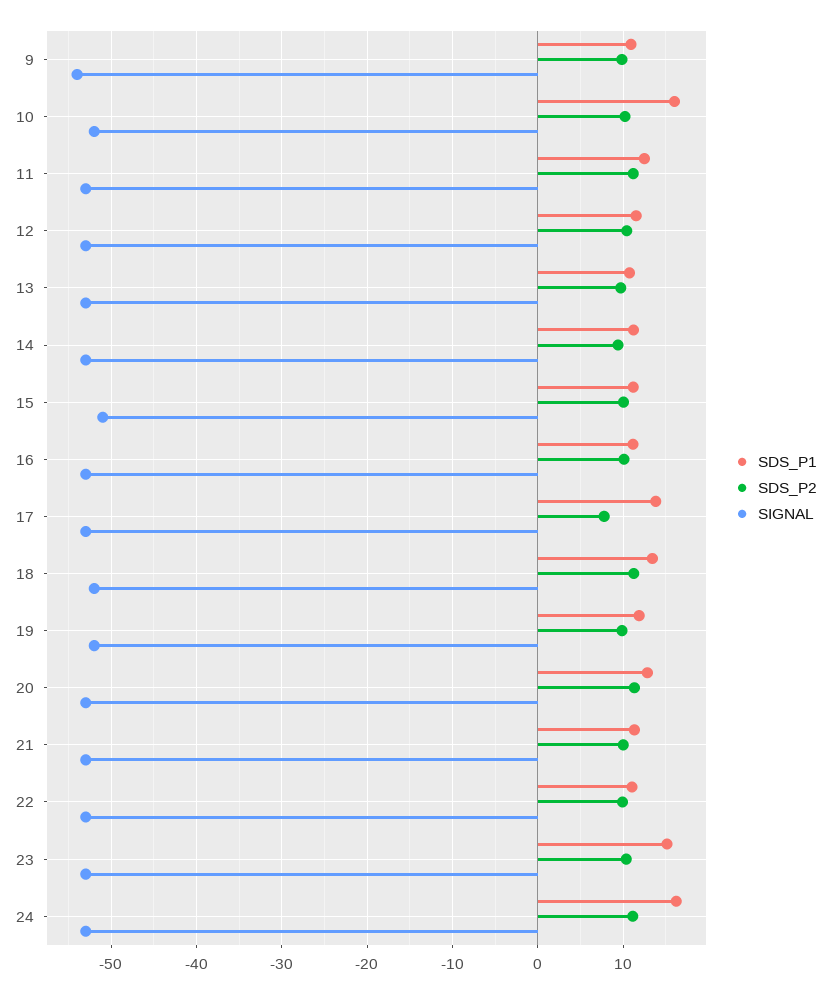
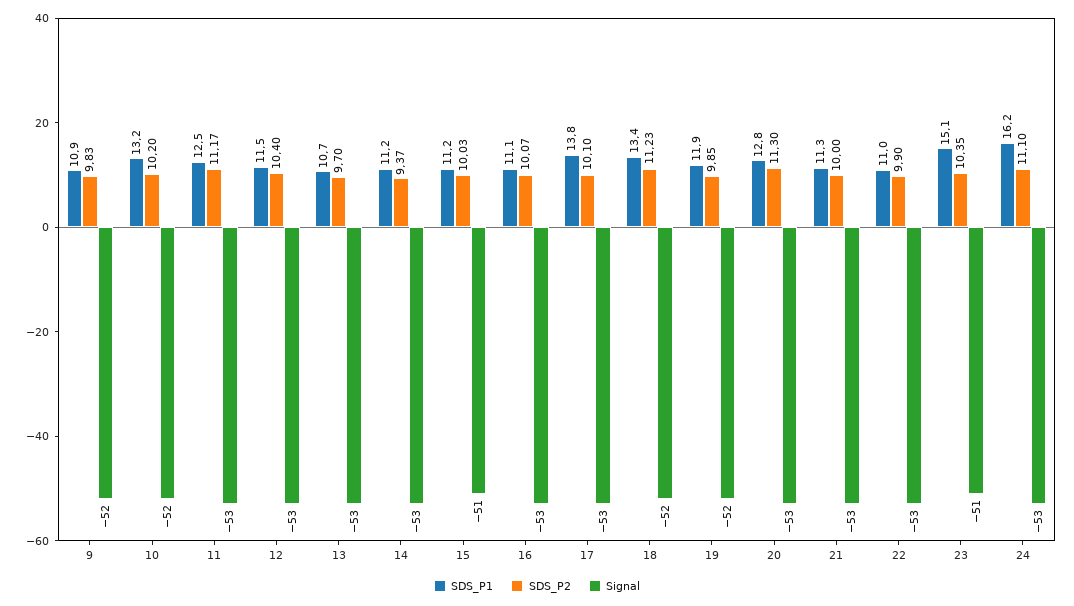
SIGNAL, 9: -54 -> -52
SDS_P1, 10: 16 -> 13.2
SDS_P2, 17: 8 -> 10.1
SIGNAL, 23: -53 -> -51

